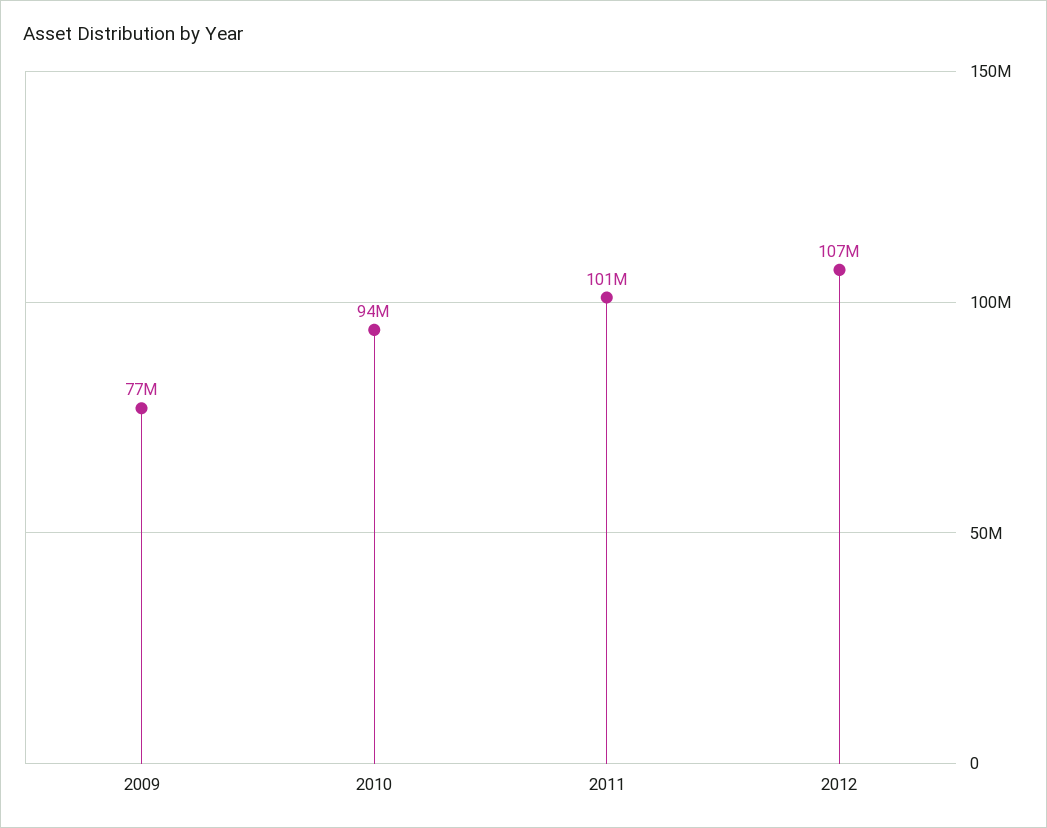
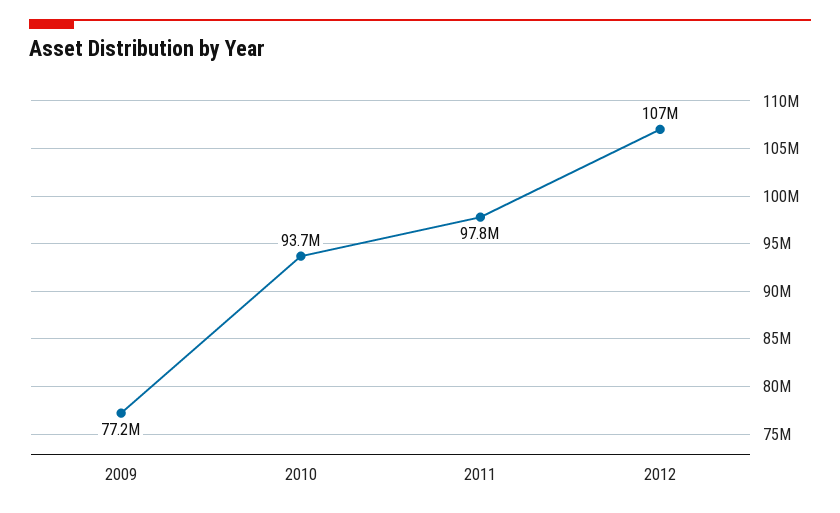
2011: 101000000 -> 97800000

